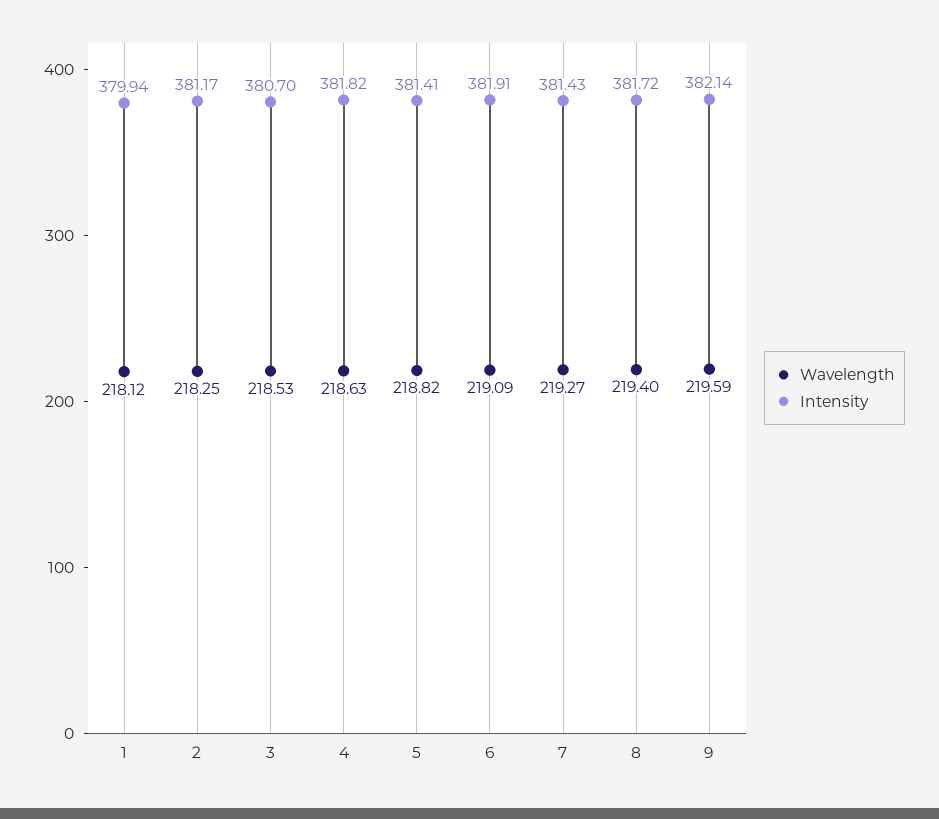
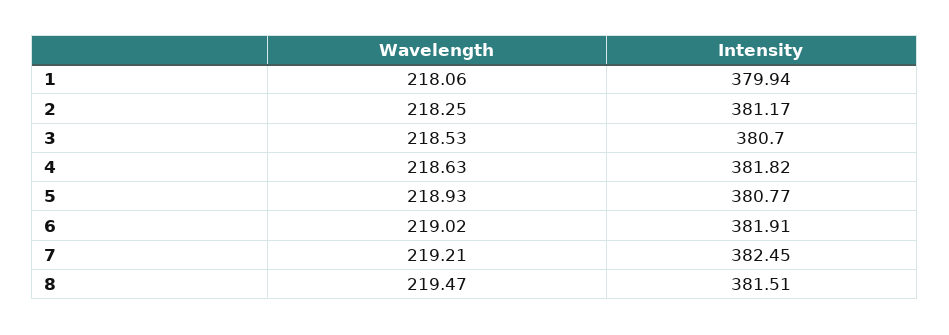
Wavelength, 1: 218.12 -> 218.06
Wavelength, 5: 218.82 -> 218.93
Intensity, 5: 381.41 -> 380.77
Wavelength, 6: 219.09 -> 219.02
Wavelength, 7: 219.27 -> 219.21
Intensity, 7: 381.43 -> 382.45
Wavelength, 8: 219.4 -> 219.47
Intensity, 8: 381.72 -> 381.51
Wavelength, 9: 219.59 -> none
Intensity, 9: 382.14 -> none

